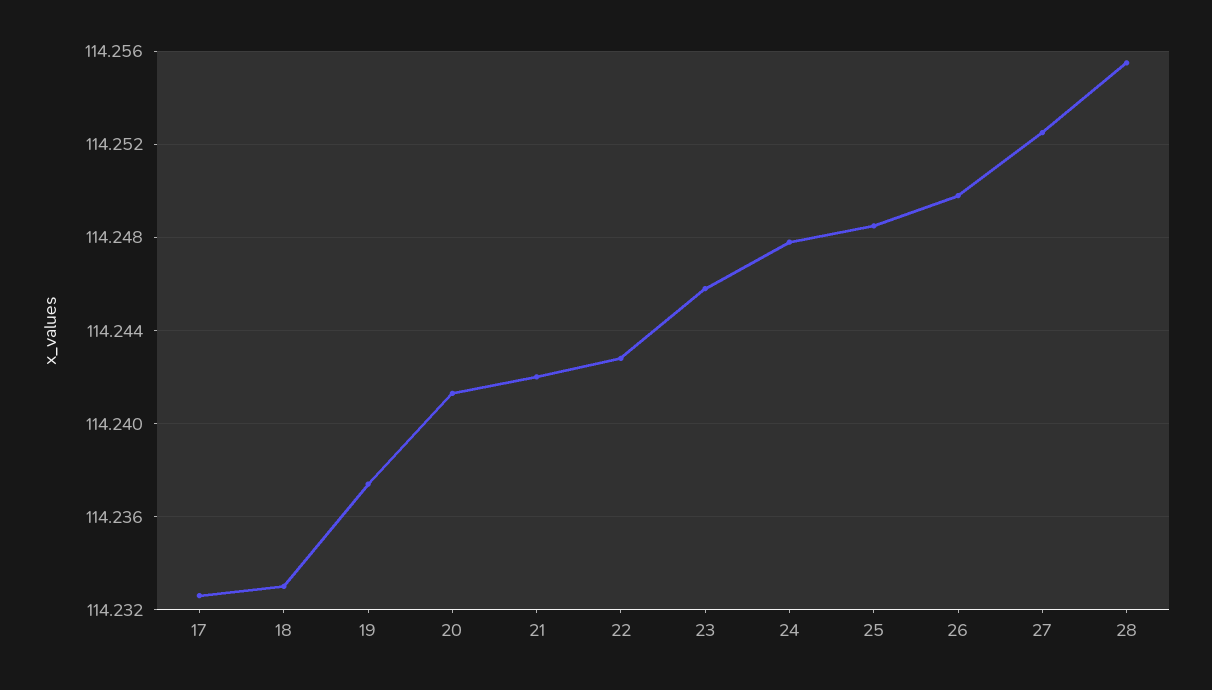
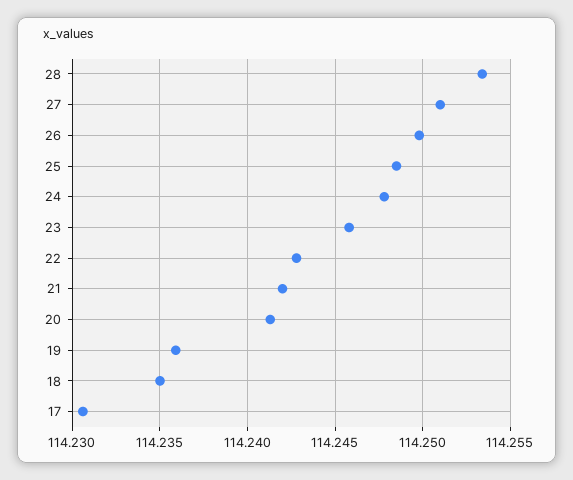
17: 114.2325 -> 114.2305
18: 114.233 -> 114.235
19: 114.2375 -> 114.236
27: 114.2525 -> 114.251
28: 114.2555 -> 114.2535

